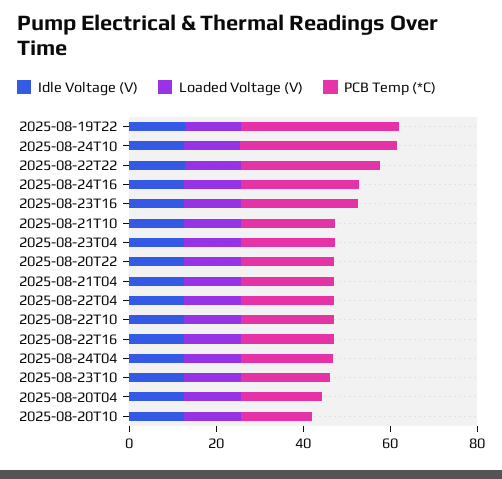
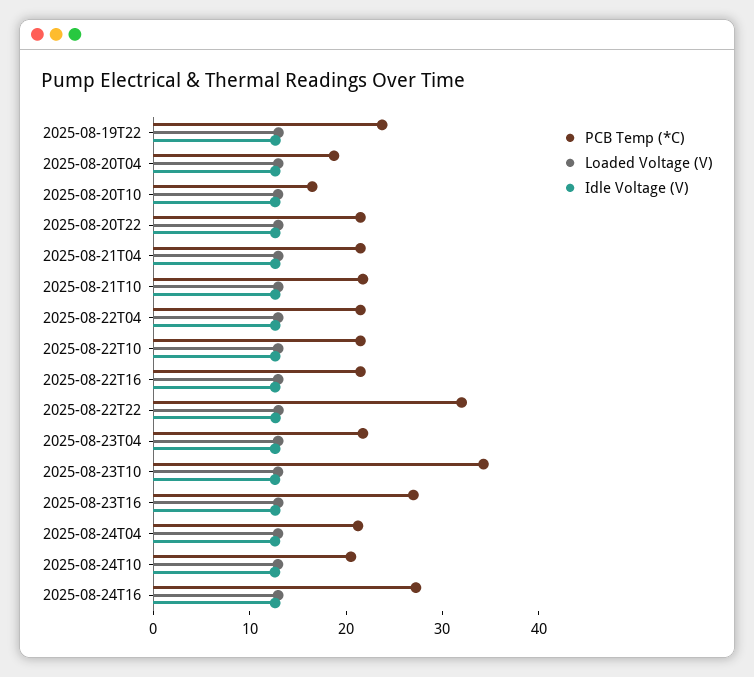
PCB Temp (*C), 2025-08-19T22: 35 -> 24
PCB Temp (*C), 2025-08-24T10: 35 -> 20
PCB Temp (*C), 2025-08-23T10: 20 -> 34

